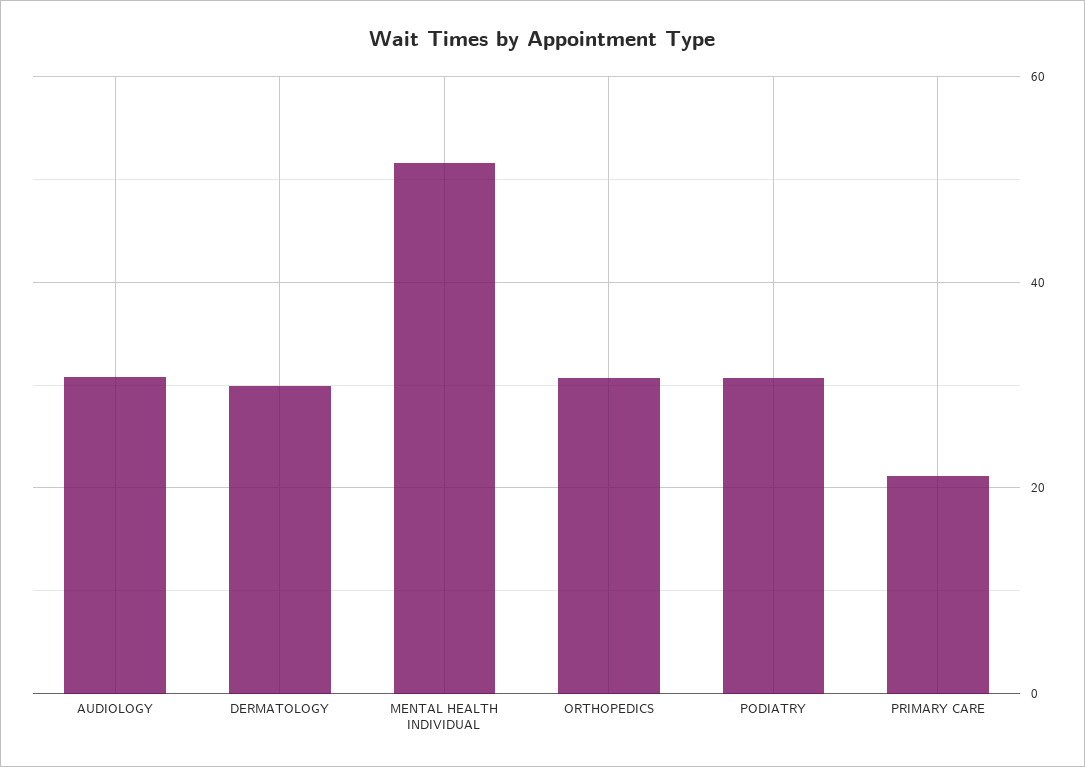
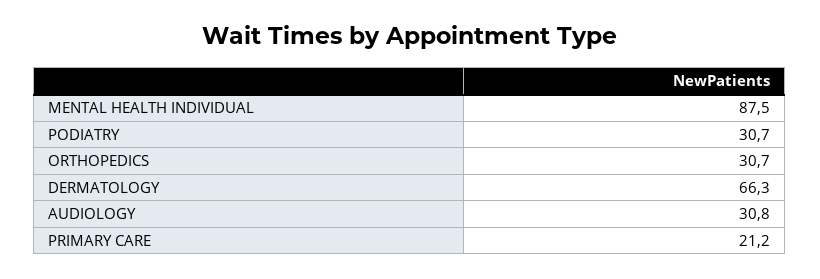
DERMATOLOGY: 30 -> 66.3
MENTAL HEALTH INDIVIDUAL: 52 -> 87.5

